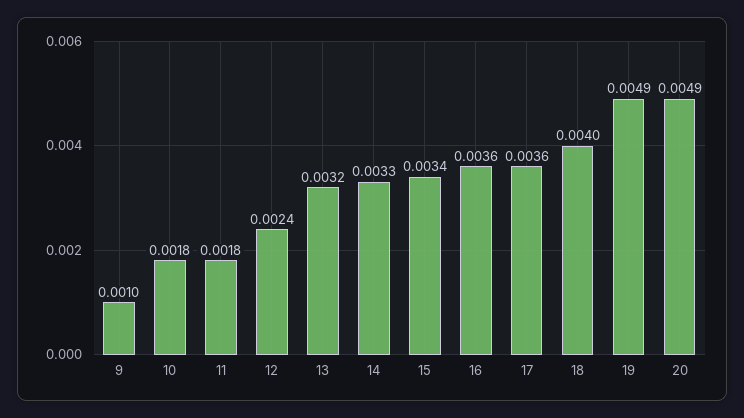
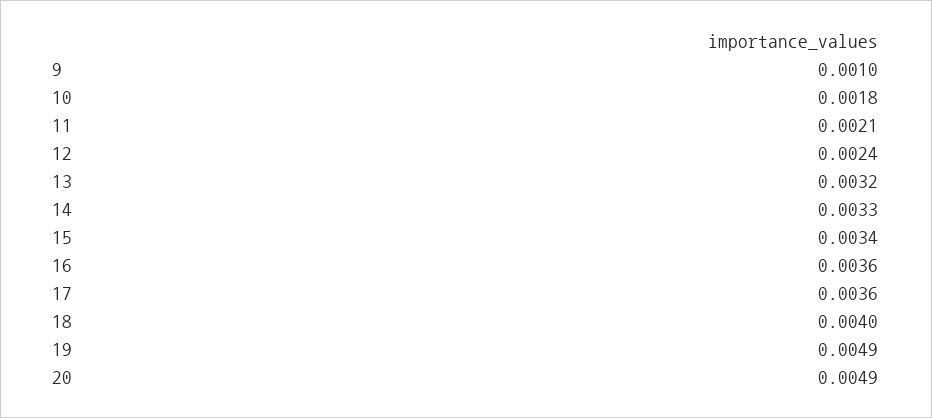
11: 0.0018 -> 0.0021

